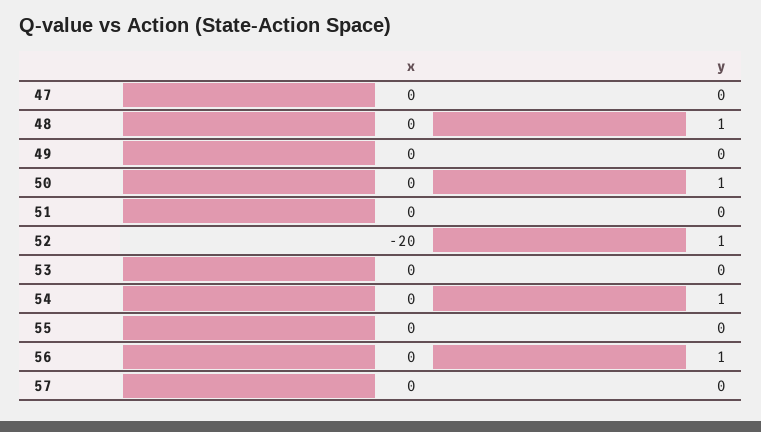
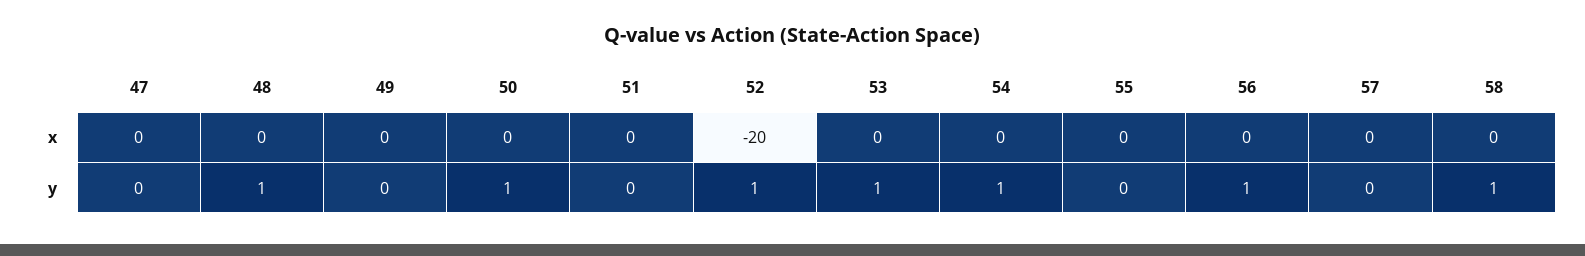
y, 53: 0 -> 1
x, 58: none -> 0
y, 58: none -> 1

